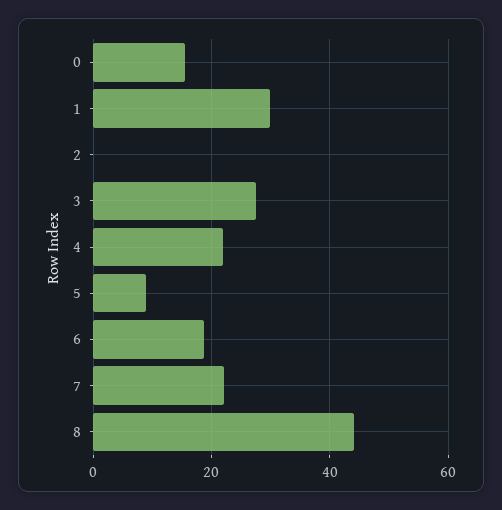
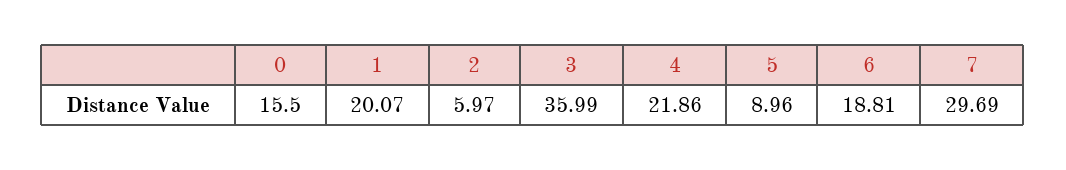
1: 30 -> 20.07
2: 0 -> 5.97
3: 28 -> 35.99
7: 22 -> 29.69
8: 44 -> none

